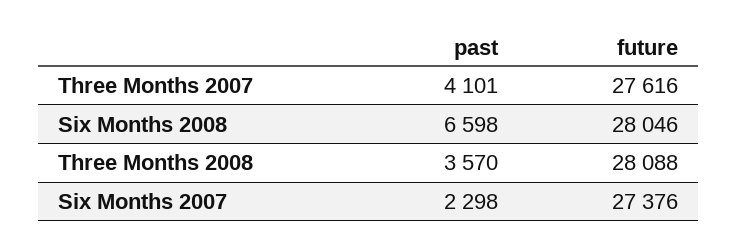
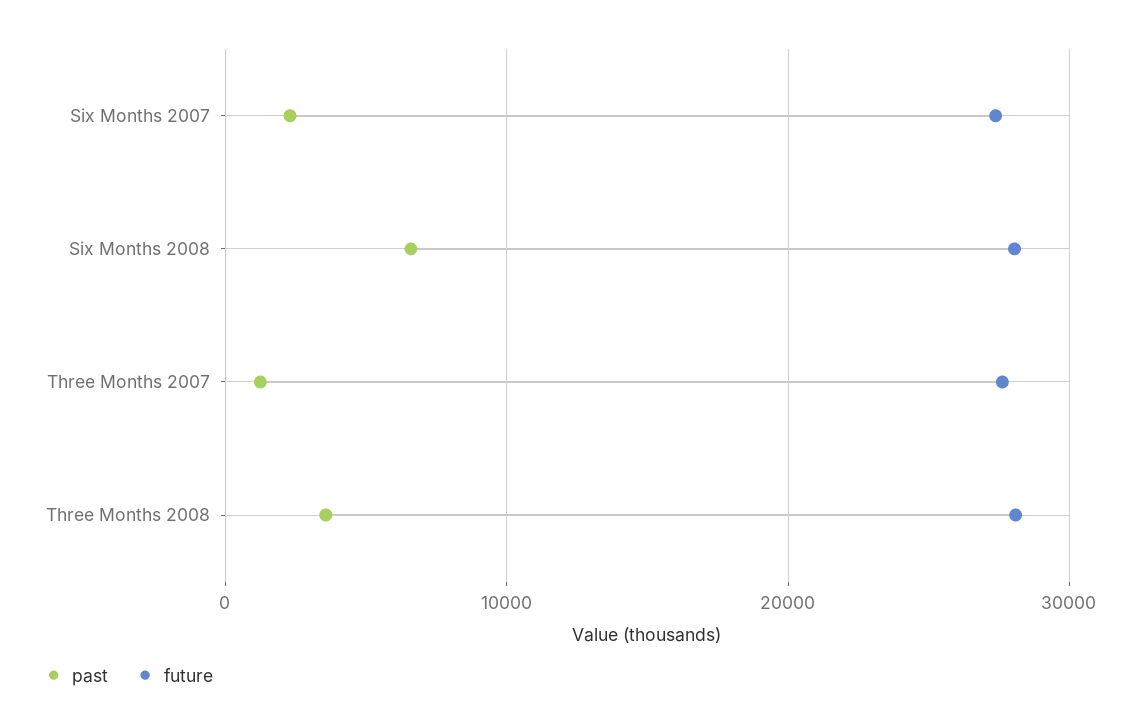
past, Three Months 2007: 4101 -> 1000

